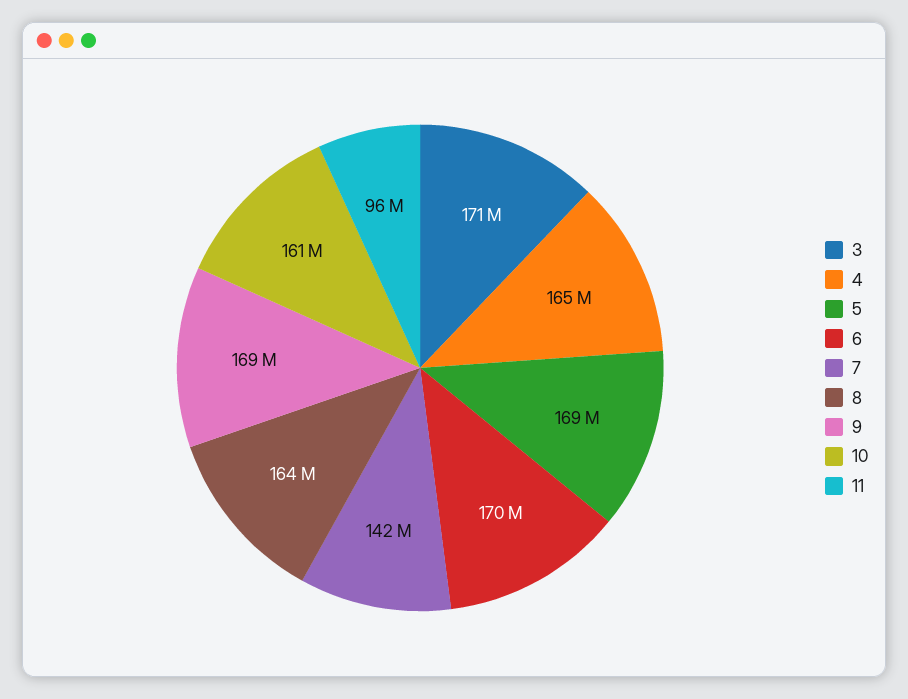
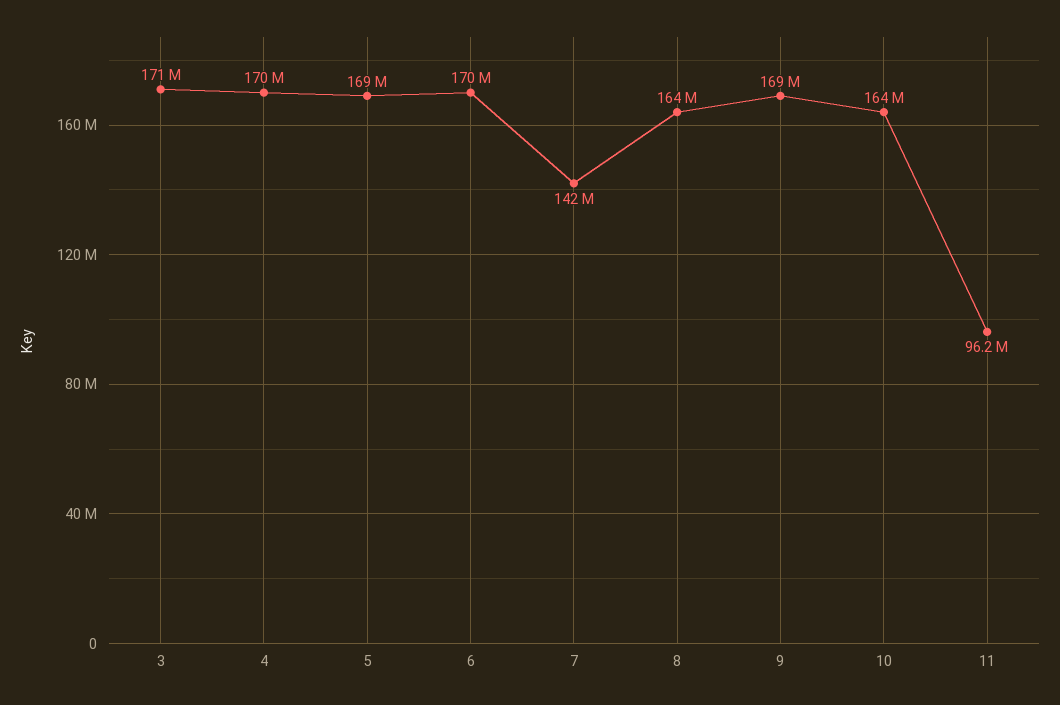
4: 165000000 -> 170000000
10: 161000000 -> 164000000

